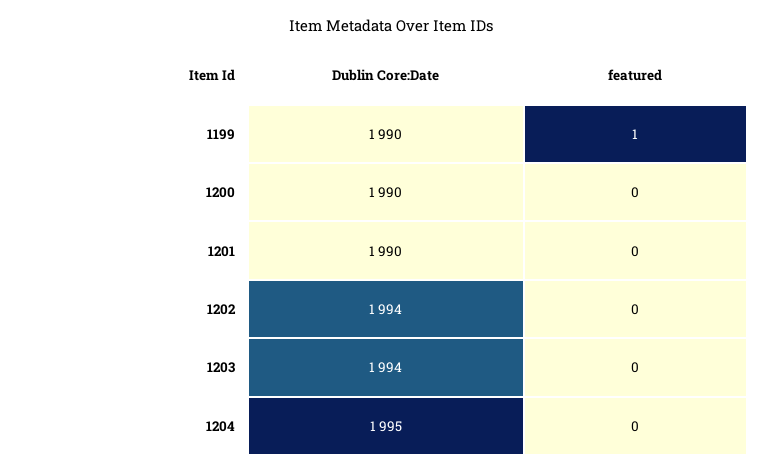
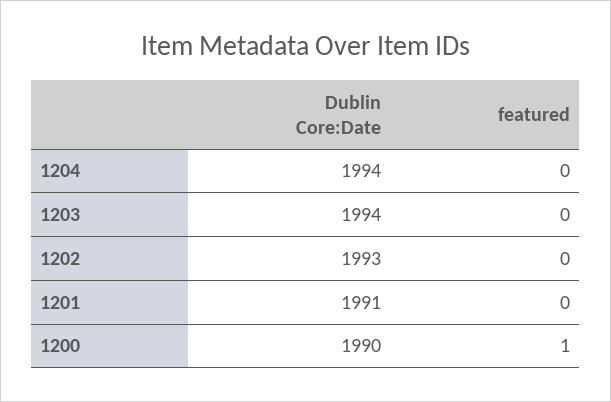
Dublin Core:Date, 1199: 1990 -> none
featured, 1199: 1 -> none
featured, 1200: 0 -> 1
Dublin Core:Date, 1201: 1990 -> 1991
Dublin Core:Date, 1202: 1994 -> 1993
Dublin Core:Date, 1204: 1995 -> 1994

